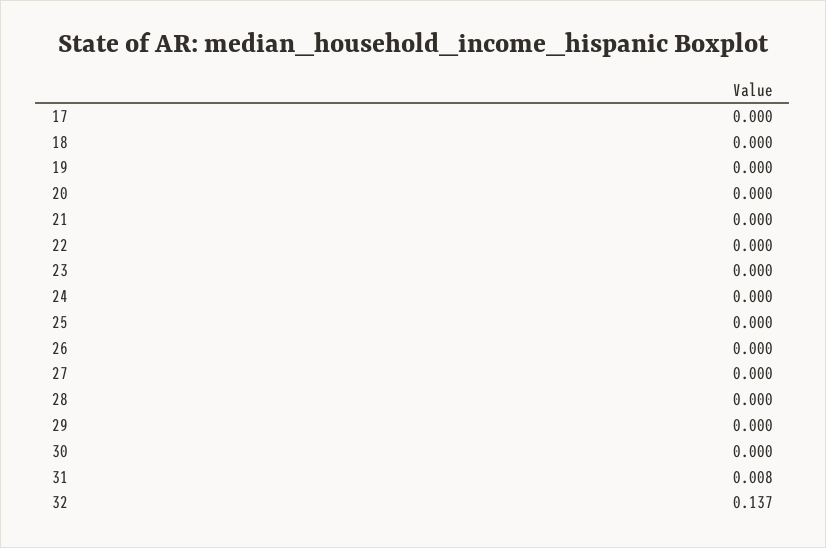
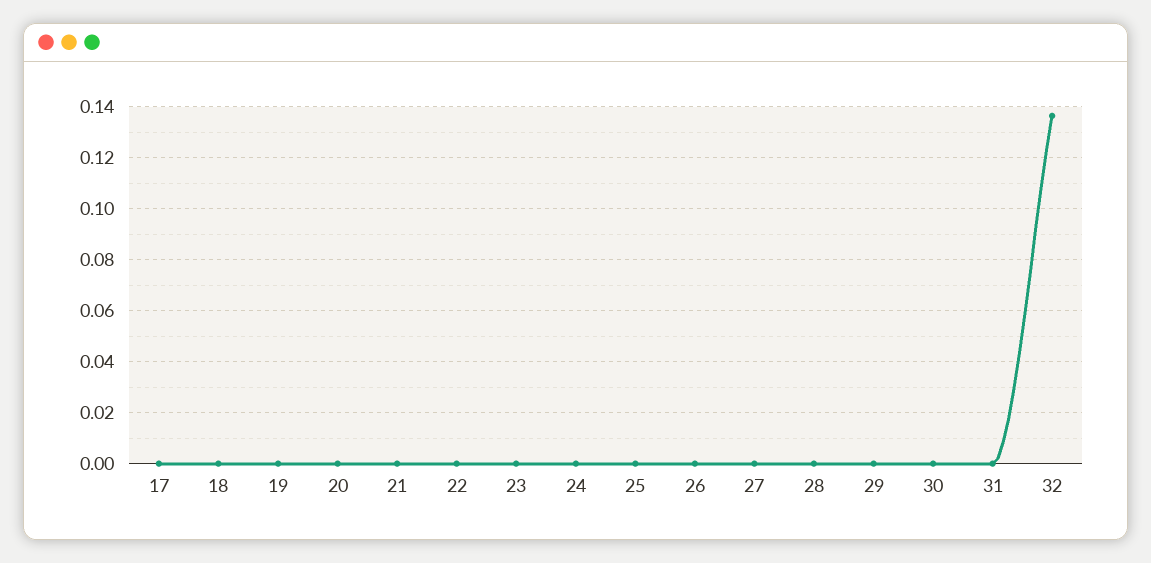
31: 0.008 -> 0

